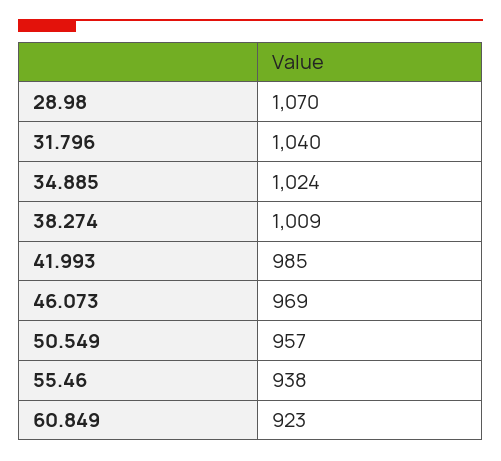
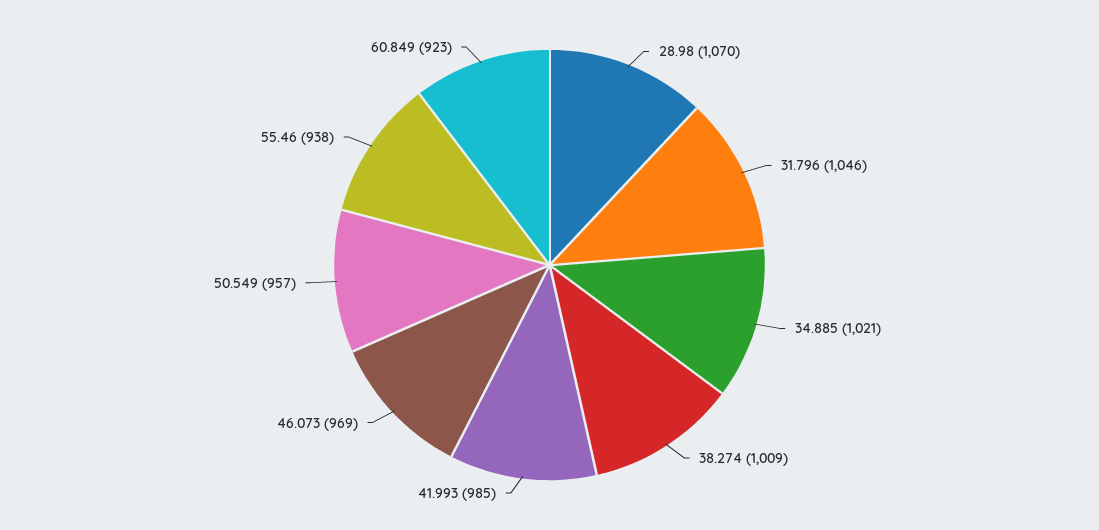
31.796: 1040 -> 1046
34.885: 1024 -> 1021

